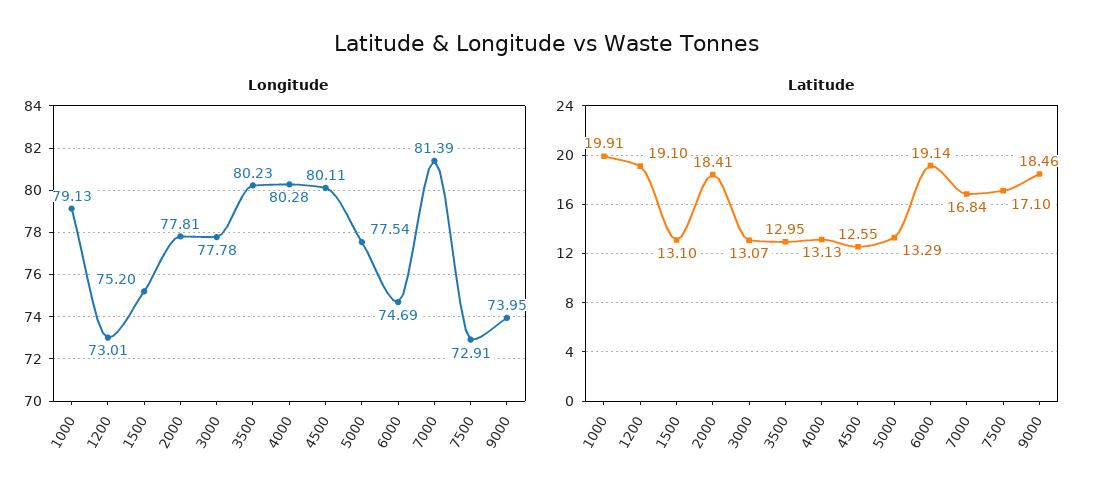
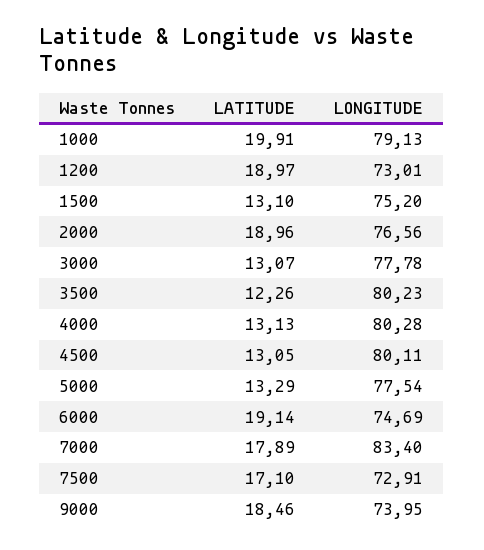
Longitude, 2000: 77.81 -> 76.56
Longitude, 7000: 81.39 -> 83.4
Latitude, 1200: 19.1 -> 18.97
Latitude, 2000: 18.41 -> 18.96
Latitude, 3500: 12.95 -> 12.26
Latitude, 4500: 12.55 -> 13.05
Latitude, 7000: 16.84 -> 17.89

